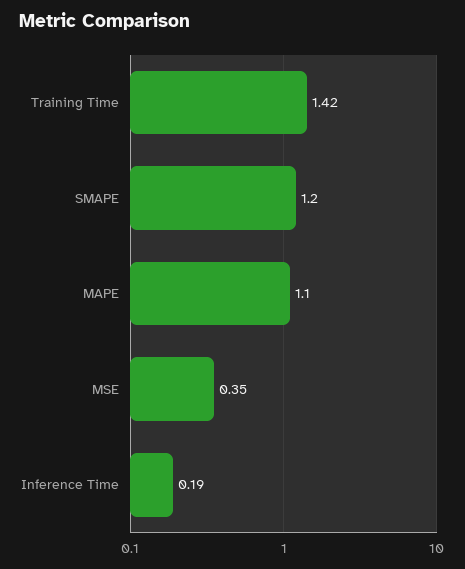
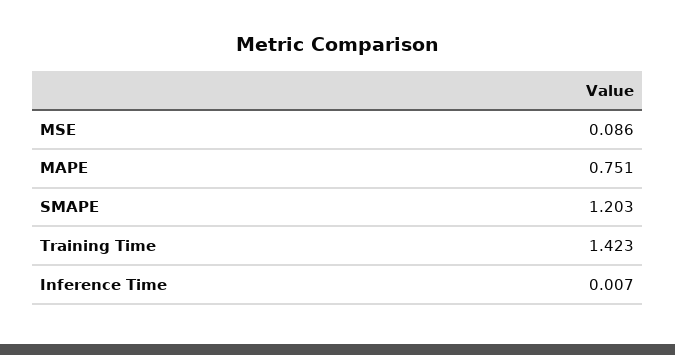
MAPE: 1.1 -> 0.751
MSE: 0.35 -> 0.086
Inference Time: 0.19 -> 0.007

